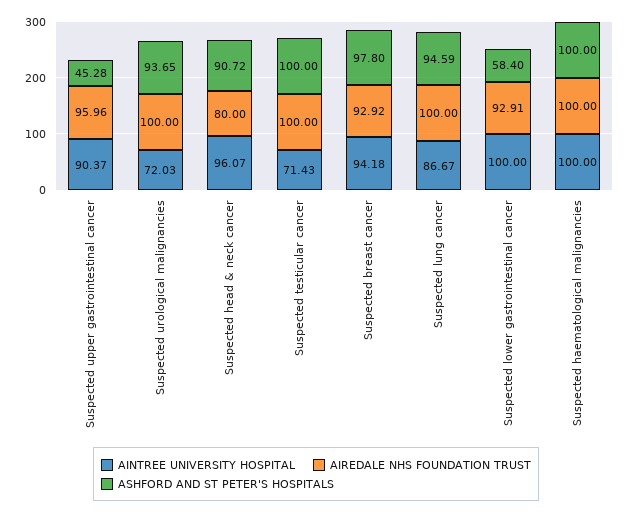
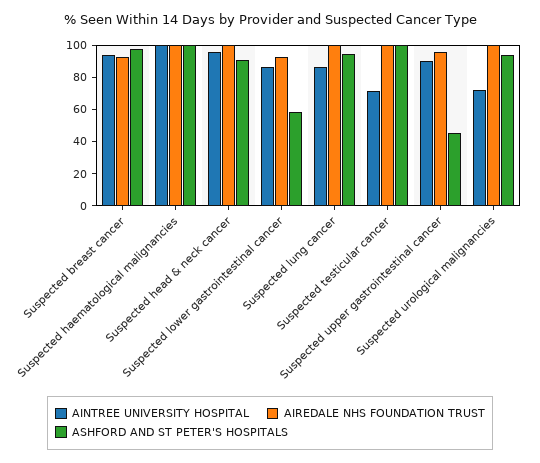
AIREDALE NHS FOUNDATION TRUST, Suspected head & neck cancer: 80 -> 100
AINTREE UNIVERSITY HOSPITAL, Suspected lower gastrointestinal cancer: 100 -> 85

